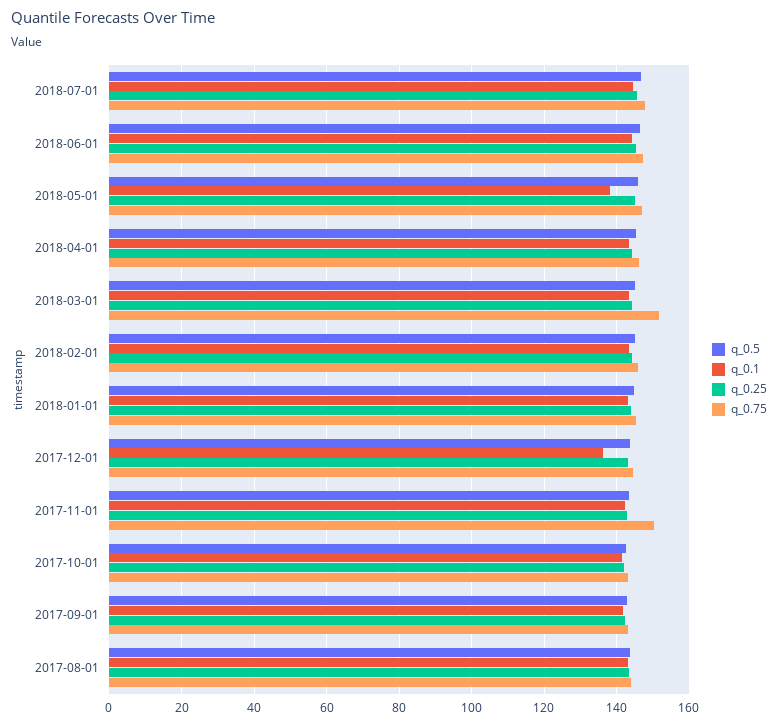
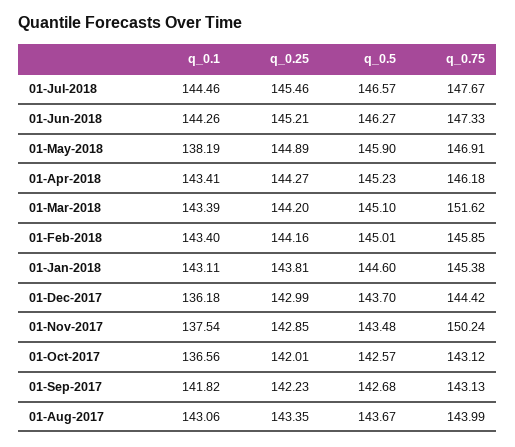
q_0.1, 2017-11-01: 142 -> 137.54
q_0.1, 2017-10-01: 142 -> 136.56

